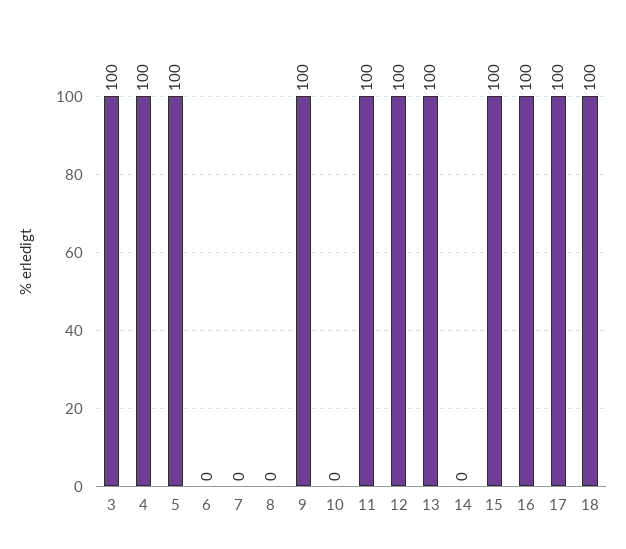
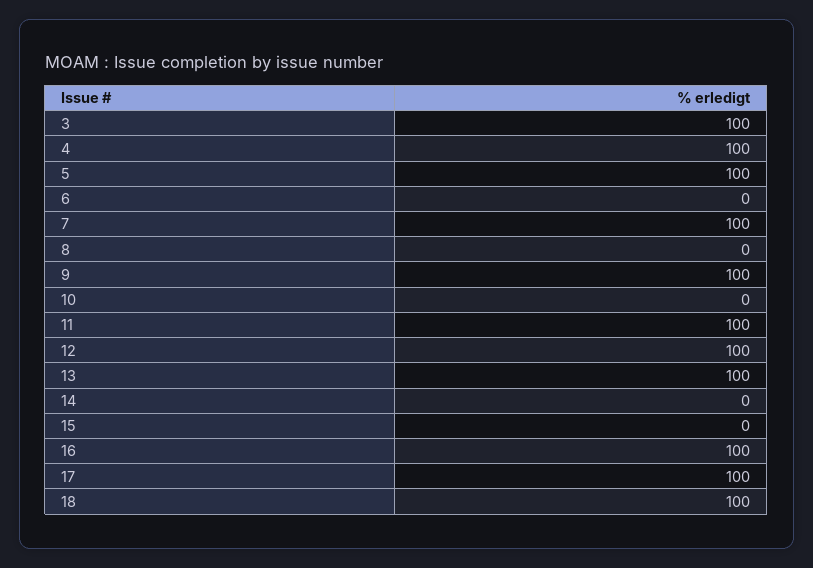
7: 0 -> 100
15: 100 -> 0

